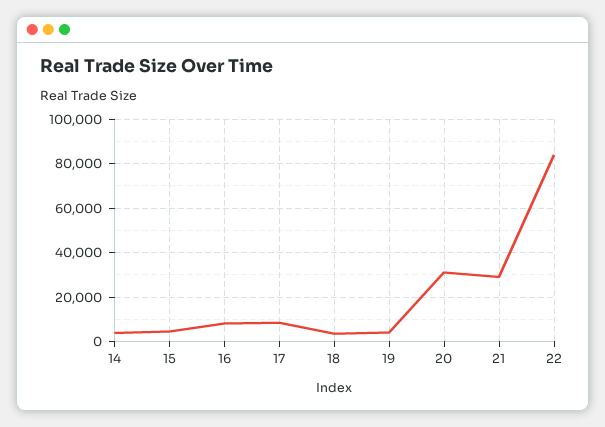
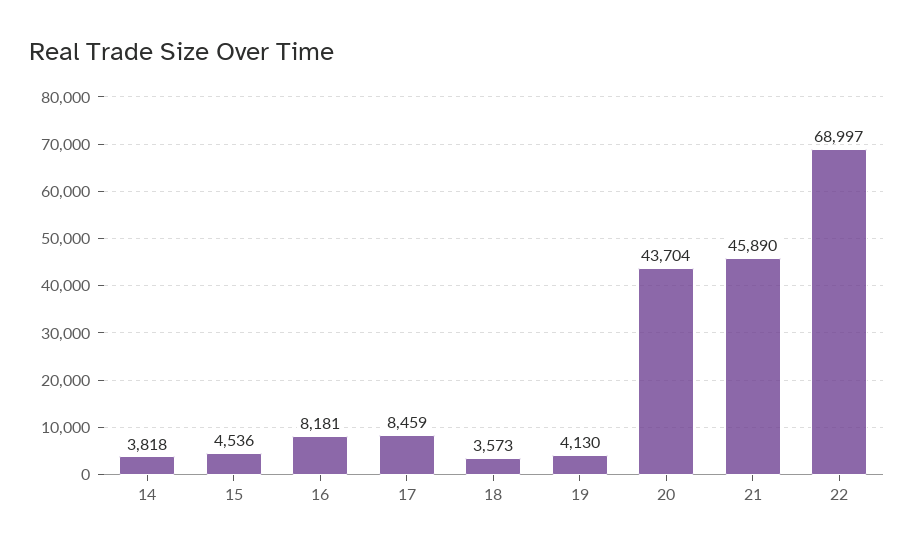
20: 30000 -> 43704
21: 30000 -> 45890
22: 85000 -> 68997

